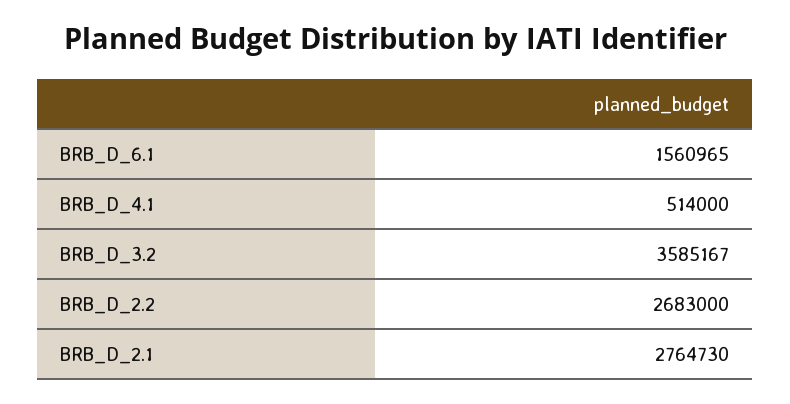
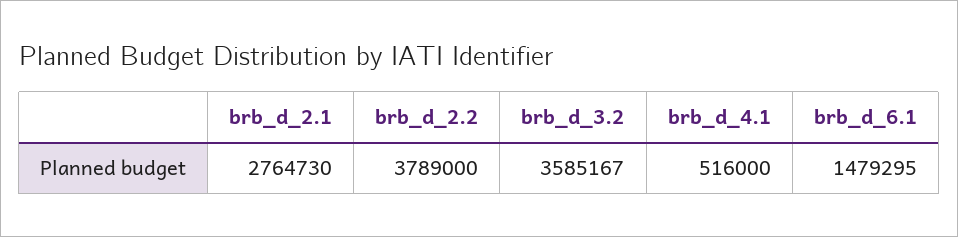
BRB_D_6.1: 1560965 -> 1479295
BRB_D_4.1: 514000 -> 516000
BRB_D_2.2: 2683000 -> 3789000

